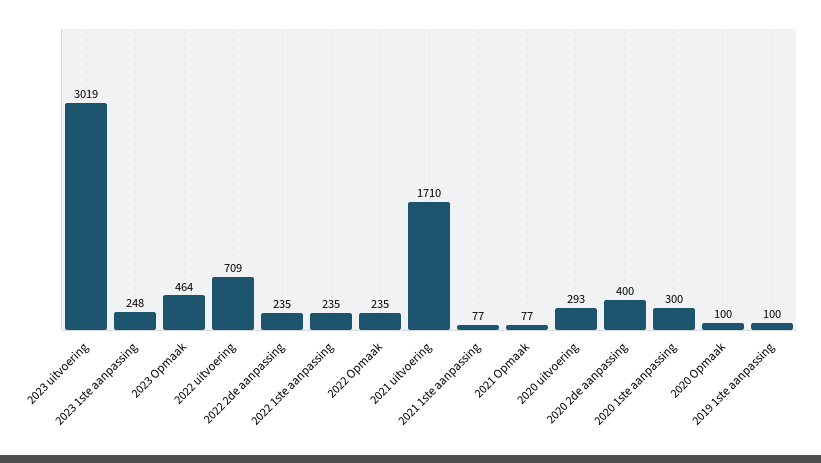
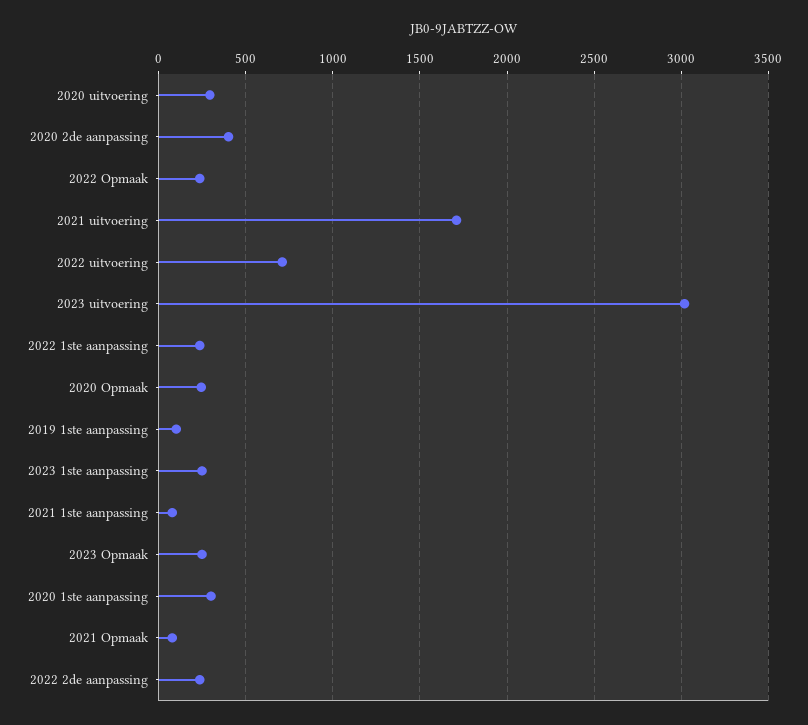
2023 Opmaak: 464 -> 250
2020 Opmaak: 100 -> 250

